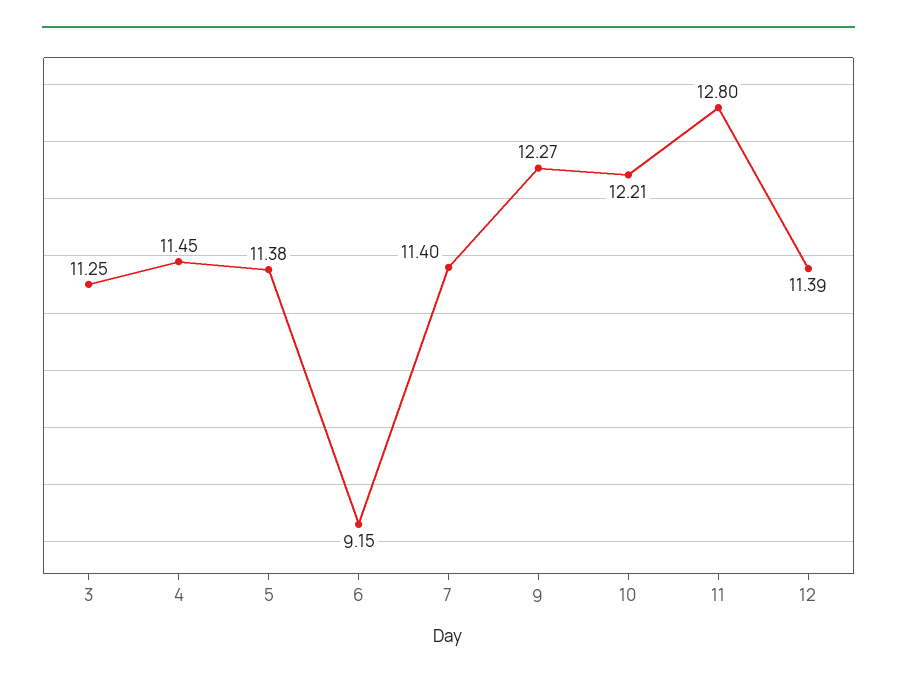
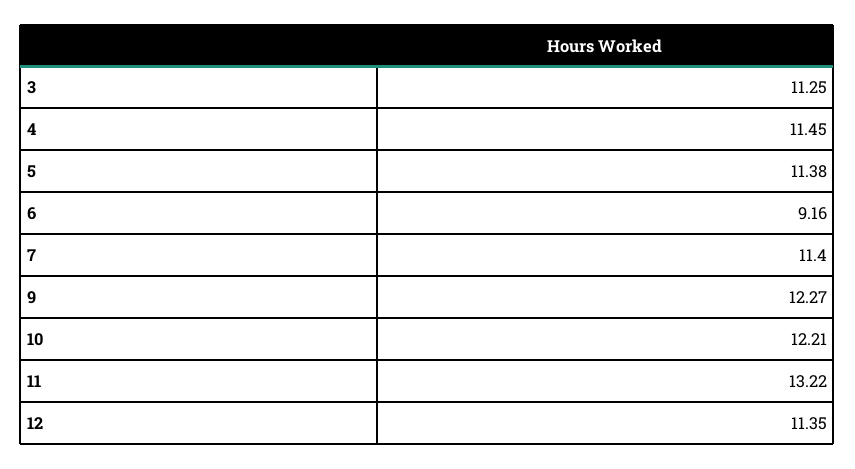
6: 9.15 -> 9.16
11: 12.8 -> 13.22
12: 11.39 -> 11.35

